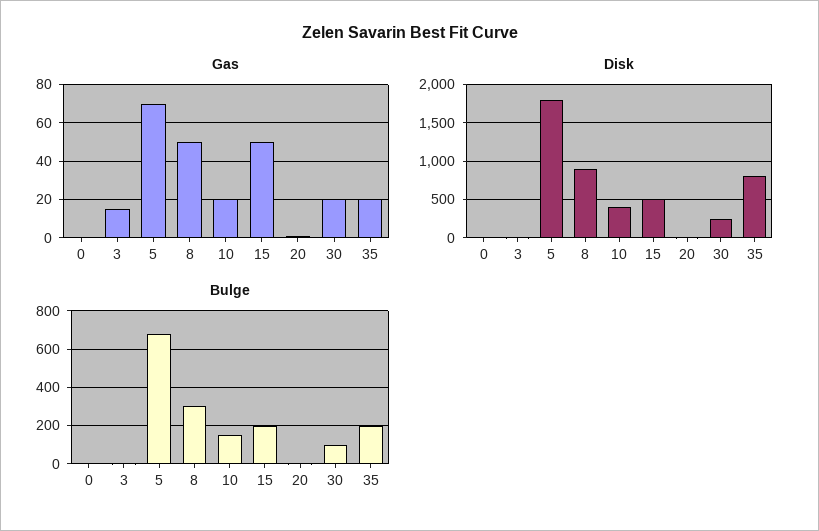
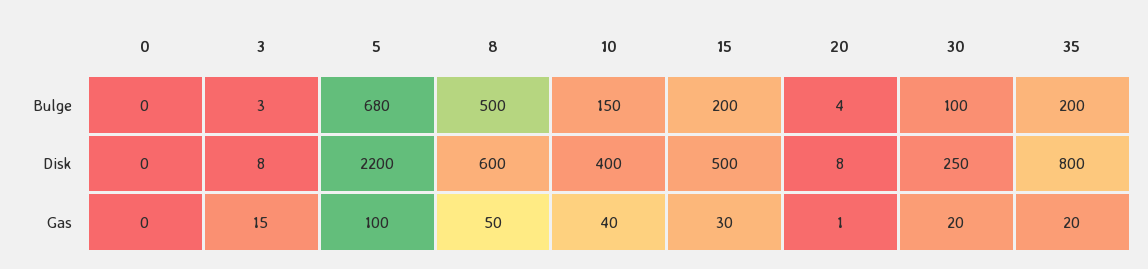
Gas, 5: 70 -> 100
Gas, 10: 20 -> 40
Gas, 15: 50 -> 30
Disk, 5: 1800 -> 2200
Disk, 8: 900 -> 600
Bulge, 8: 300 -> 500

